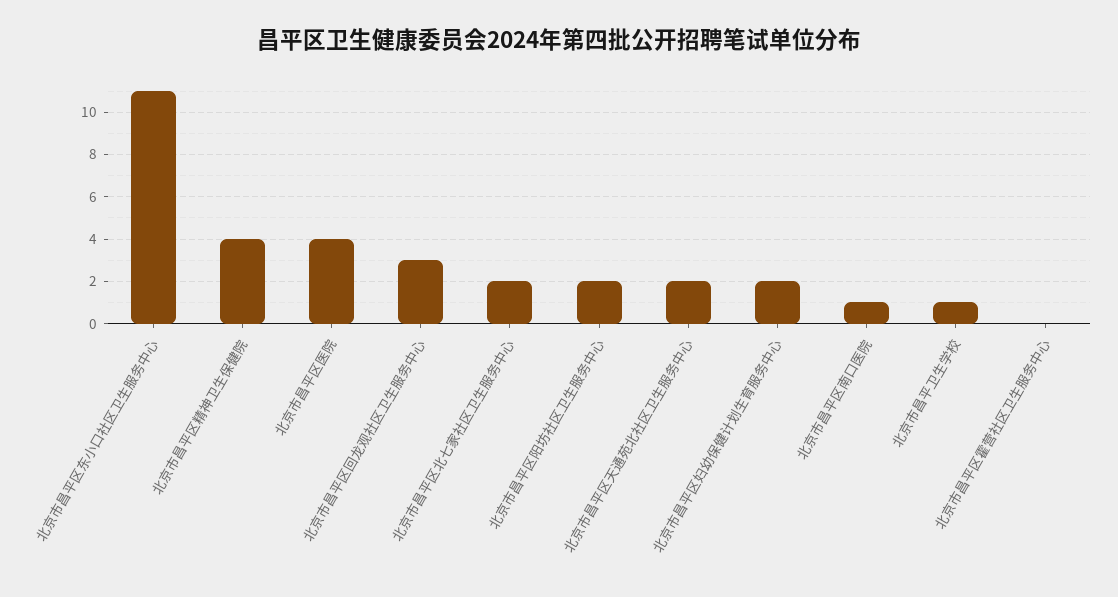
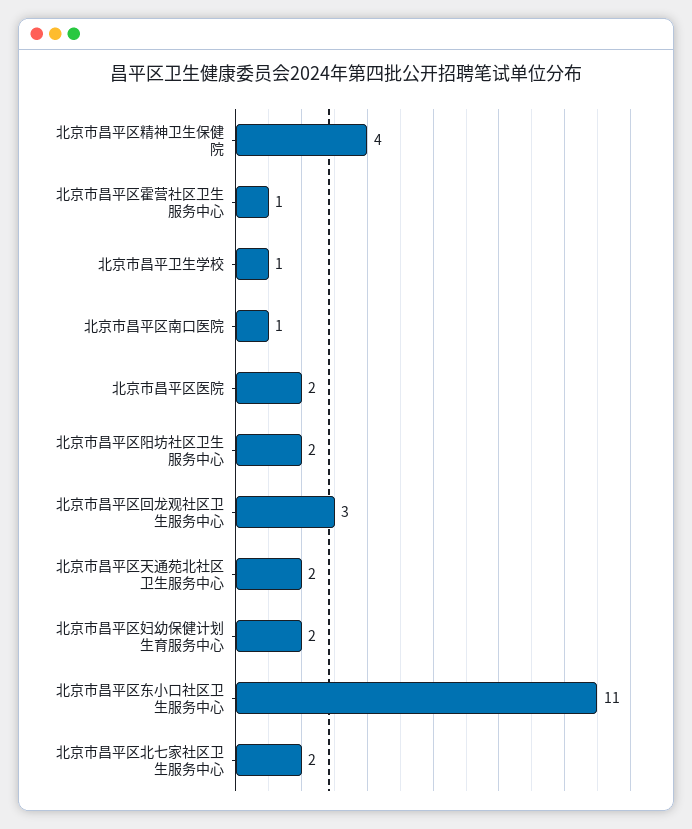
北京市昌平区医院: 4 -> 2
北京市昌平区霍营社区卫生服务中心: 0 -> 1

